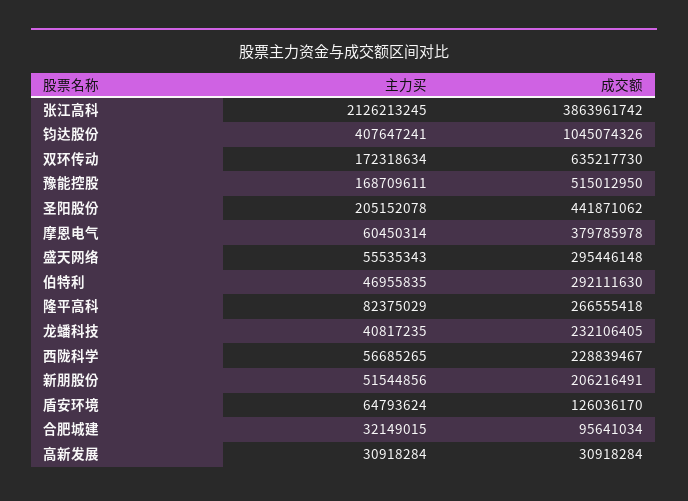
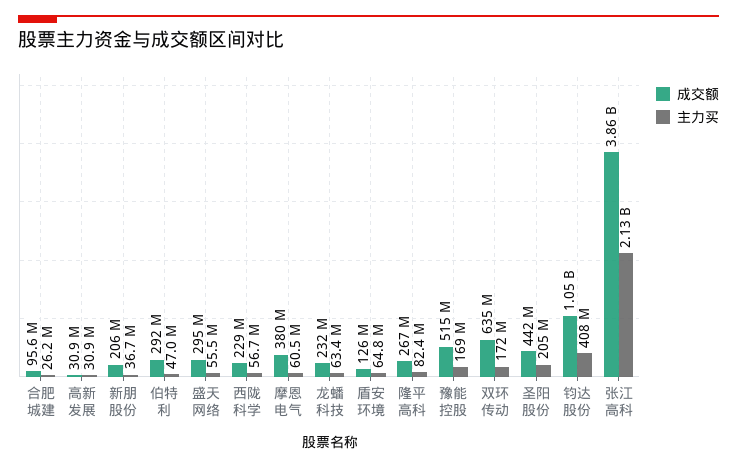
主力买, 龙蟠科技: 40817235 -> 63400000
主力买, 新朋股份: 51544856 -> 36700000
主力买, 合肥城建: 32149015 -> 26200000

